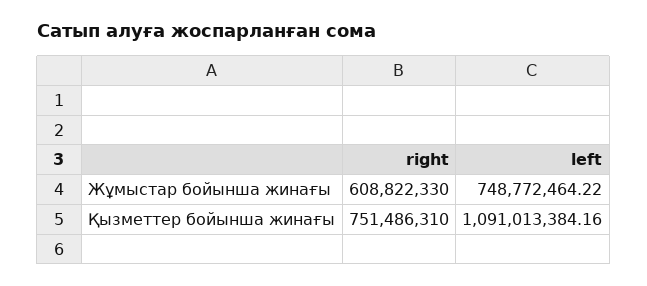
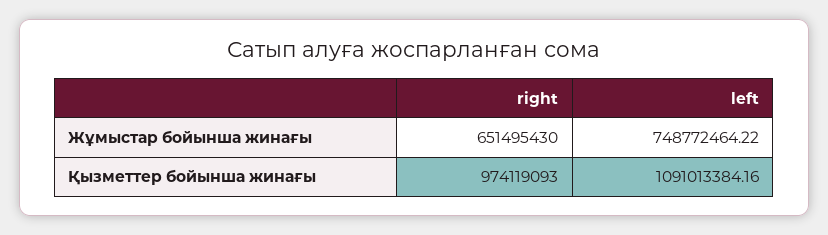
right, Жұмыстар бойынша жинағы: 608822330 -> 651495430
right, Қызметтер бойынша жинағы: 751486310 -> 974119093

